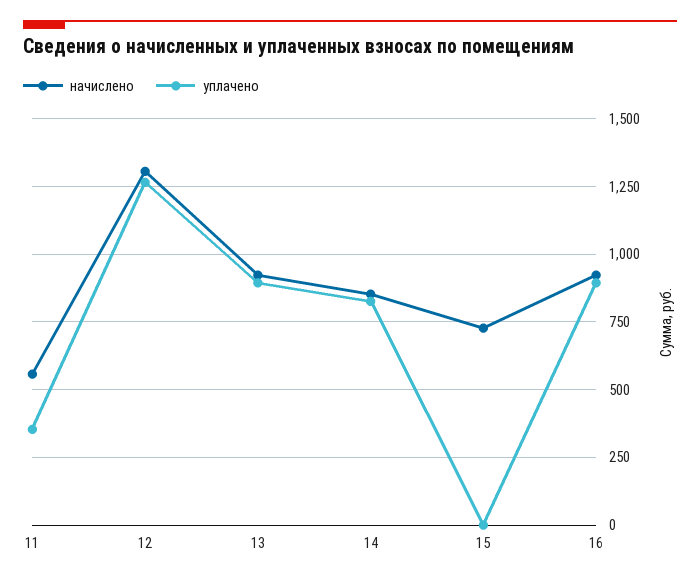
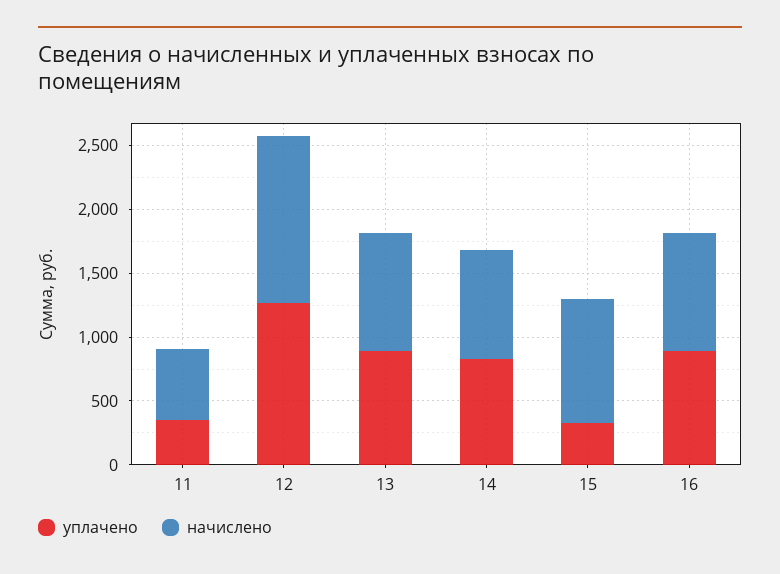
начислено, 15: 725 -> 1000
уплачено, 15: 0 -> 300

